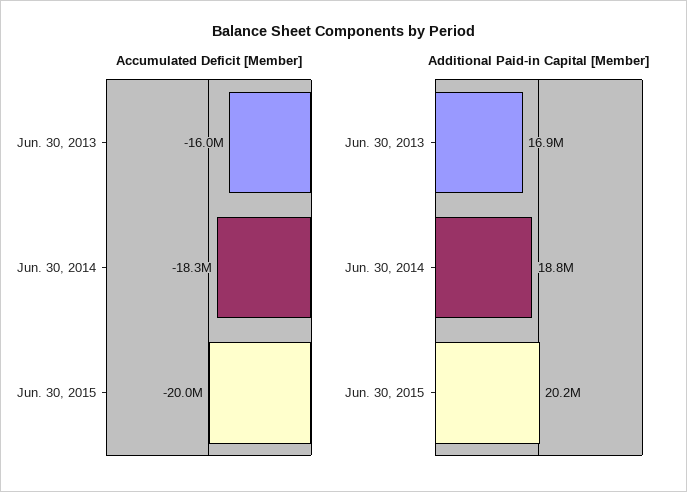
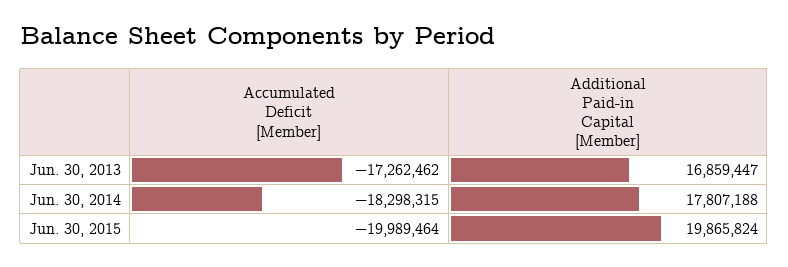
Accumulated Deficit [Member], Jun. 30, 2013: -16000000 -> -17262462
Additional Paid-in Capital [Member], Jun. 30, 2014: 18800000 -> 17807188
Additional Paid-in Capital [Member], Jun. 30, 2015: 20200000 -> 19865824

